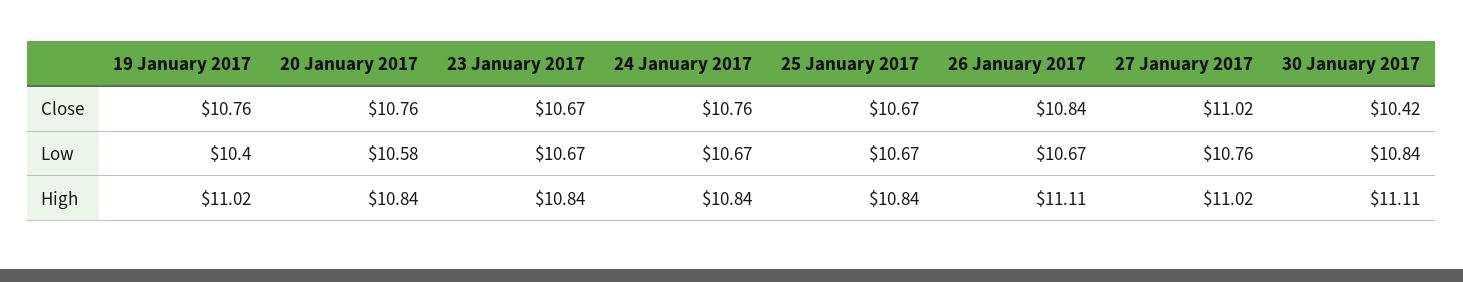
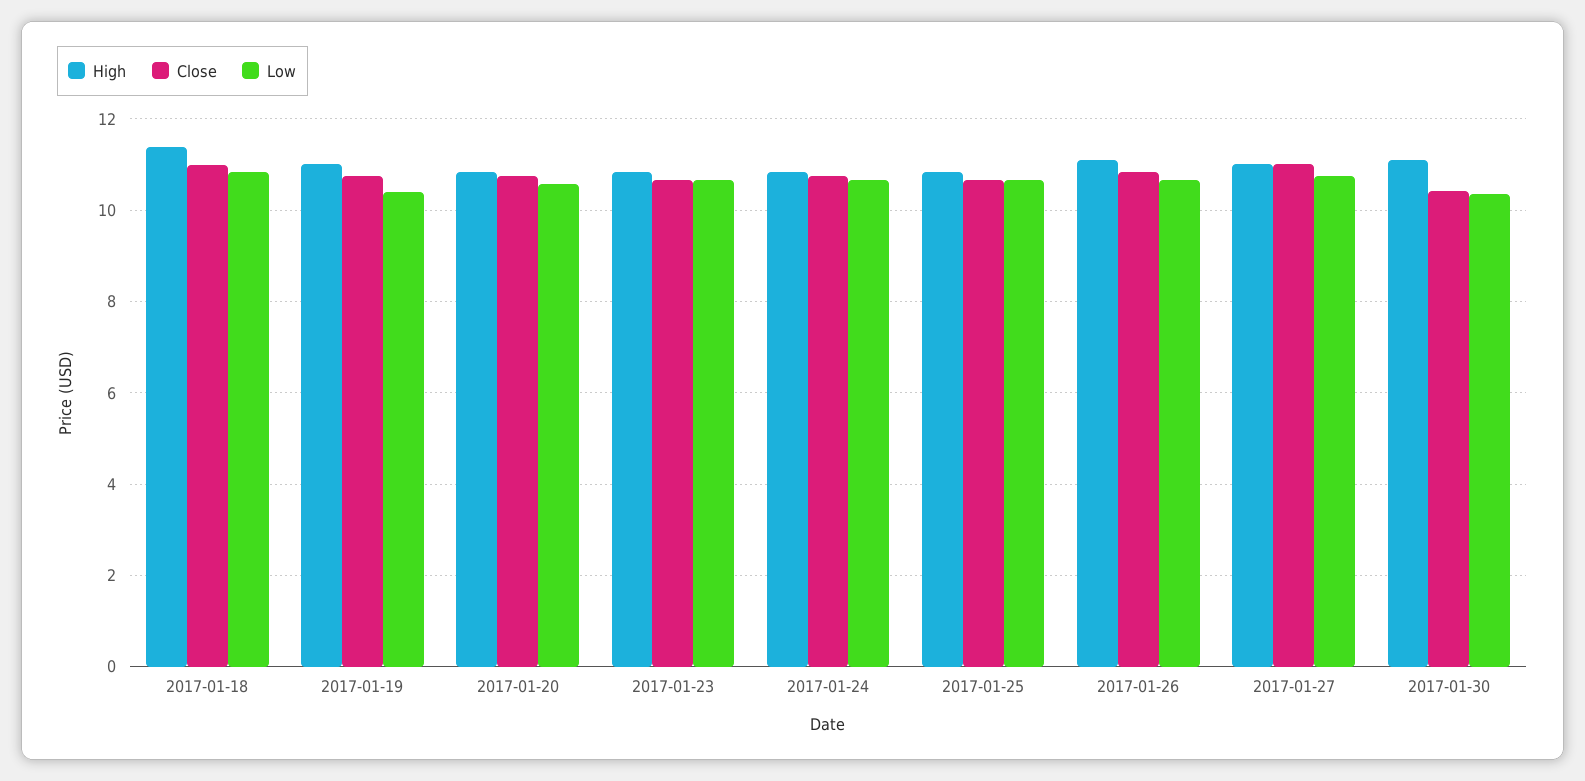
Low, 30 January 2017: 10.84 -> 10.4
High, 2017-01-18: none -> 11.4
Close, 2017-01-18: none -> 11
Low, 2017-01-18: none -> 10.8

